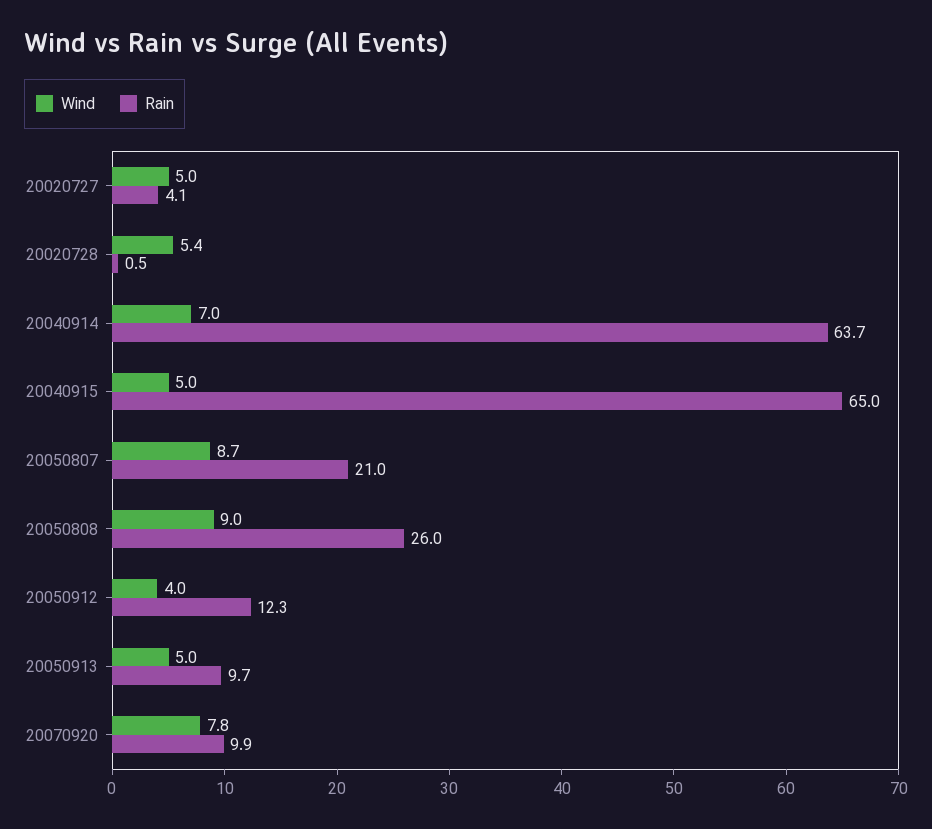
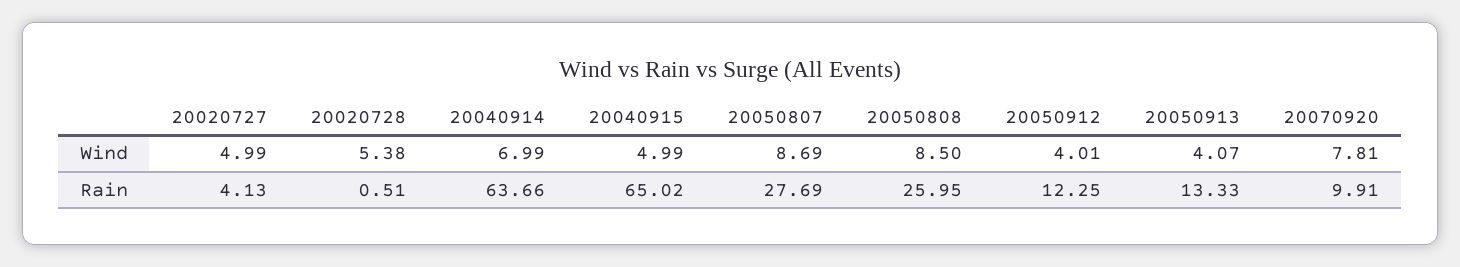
Rain, 20050807: 21 -> 27.69
Wind, 20050808: 9 -> 8.5
Wind, 20050913: 5 -> 4.07
Rain, 20050913: 9.7 -> 13.33

